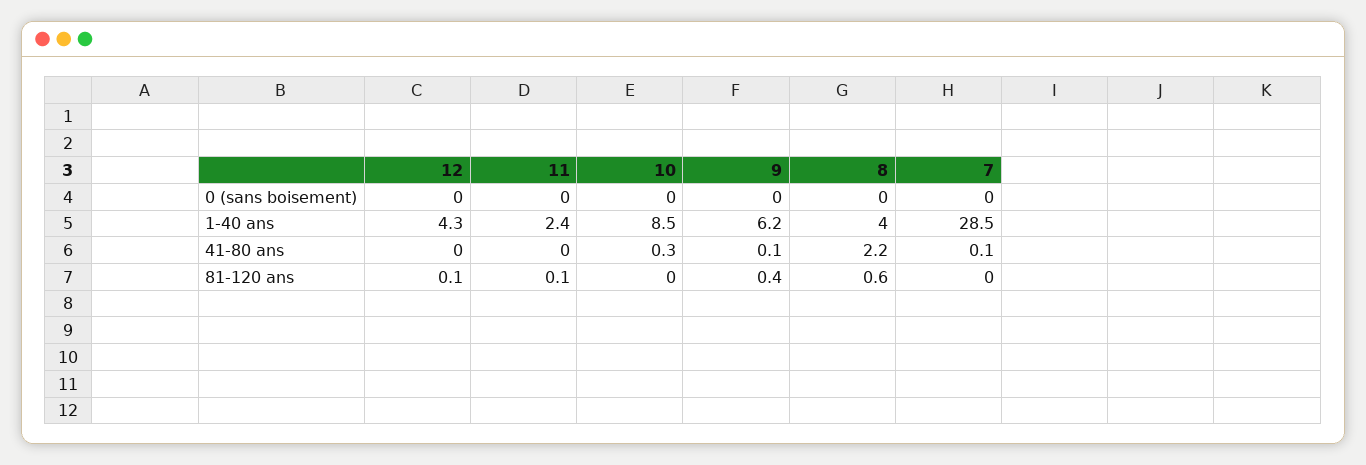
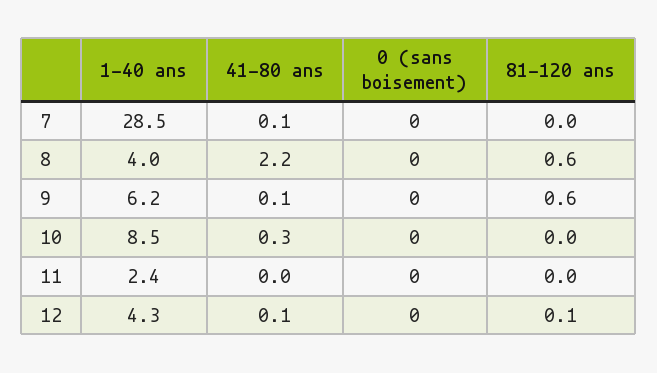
12, 41-80 ans: 0 -> 0.1
11, 81-120 ans: 0.1 -> 0
9, 81-120 ans: 0.4 -> 0.6

